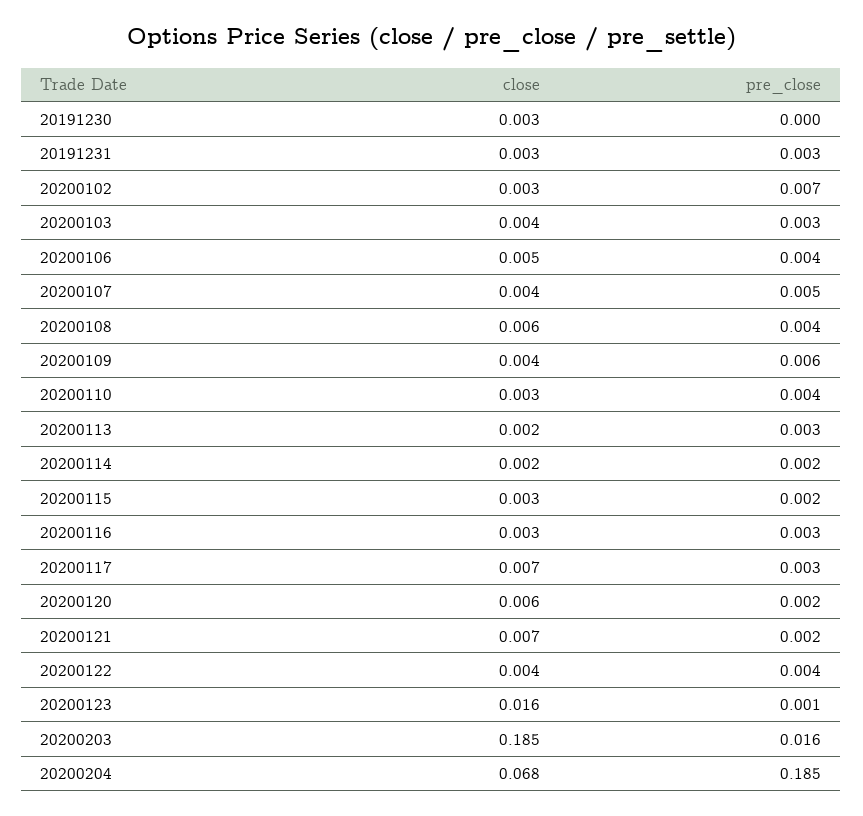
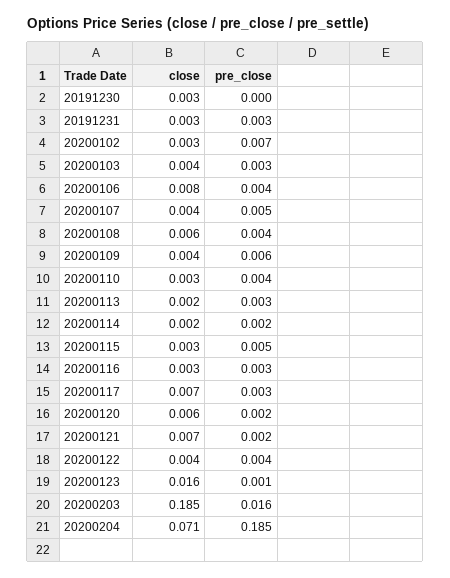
close, 20200106: 0.005 -> 0.008
pre_close, 20200115: 0.002 -> 0.005
close, 20200204: 0.068 -> 0.071

